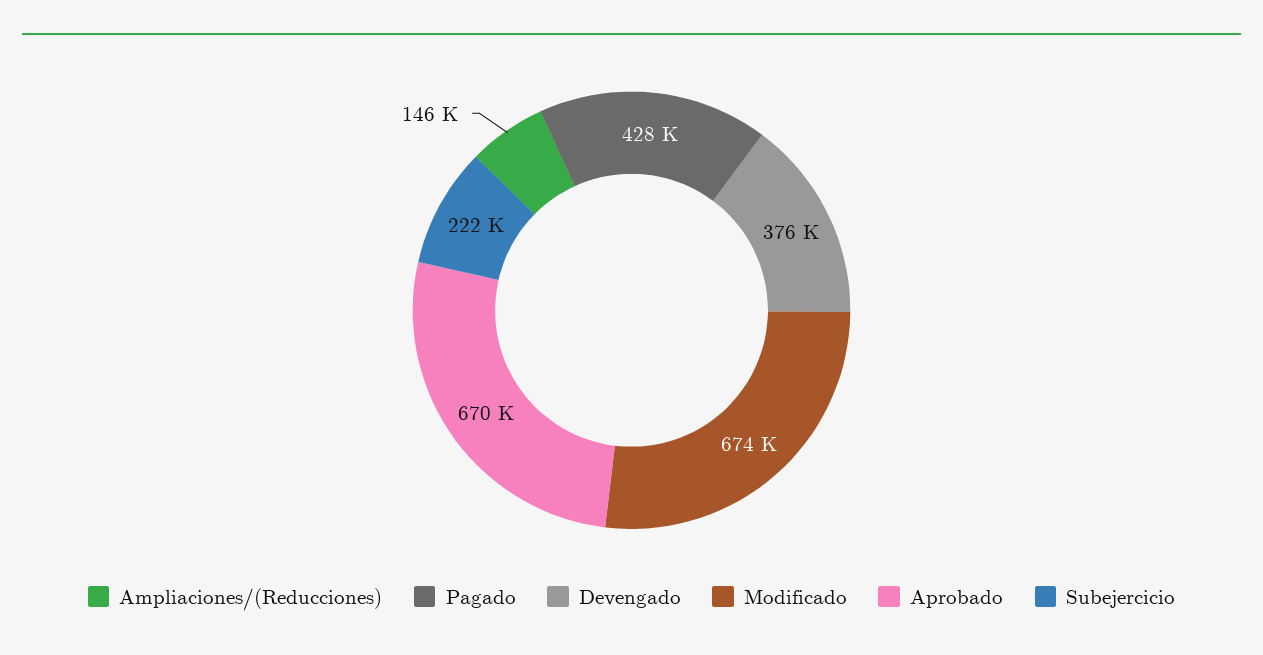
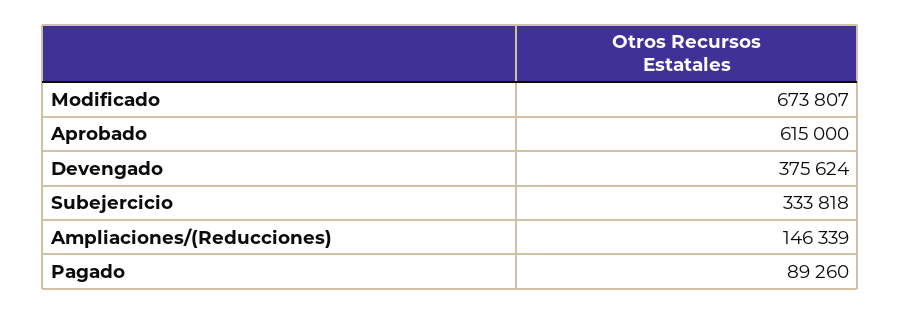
Pagado: 428000 -> 89260
Aprobado: 670000 -> 615000
Subejercicio: 222000 -> 333818

